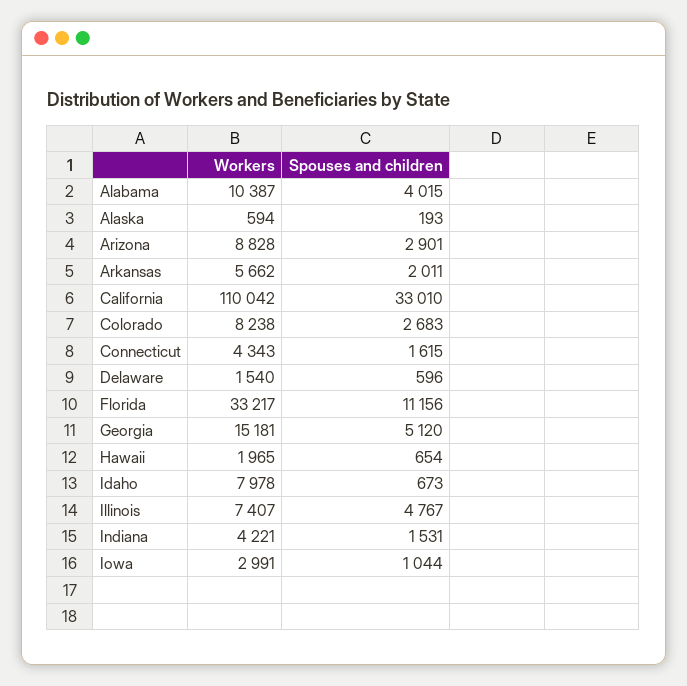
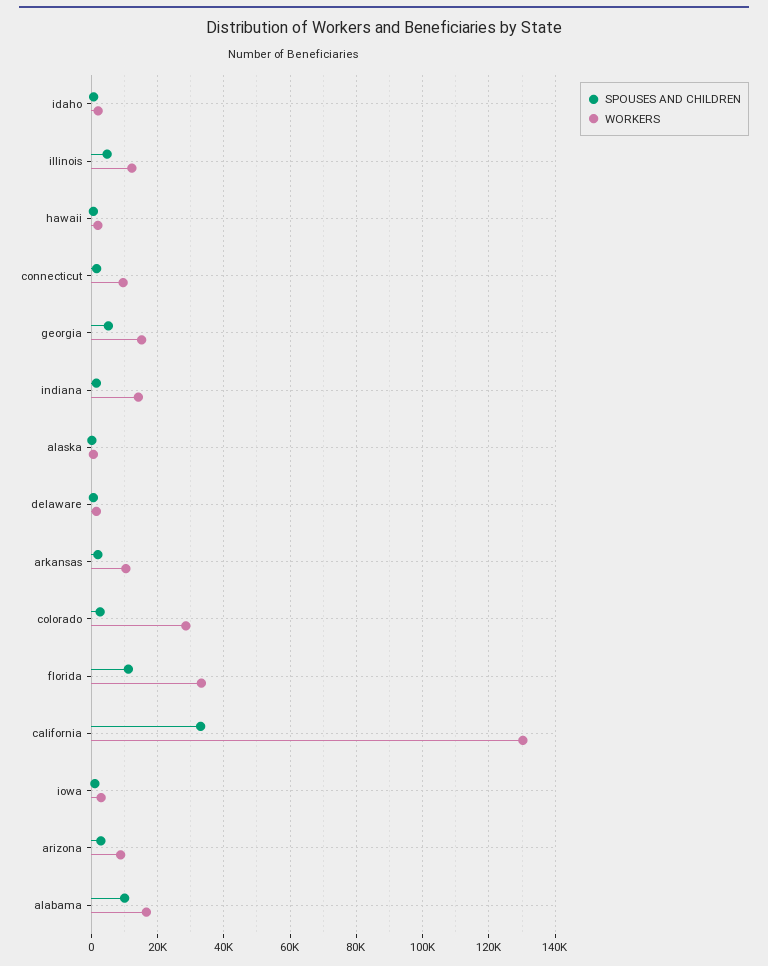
Workers, Alabama: 10387 -> 16000
Spouses and children, Alabama: 4015 -> 10000
Workers, Arkansas: 5662 -> 10000
Workers, California: 110042 -> 130000
Workers, Colorado: 8238 -> 28000
Workers, Connecticut: 4343 -> 10000
Workers, Idaho: 7978 -> 2000
Workers, Illinois: 7407 -> 12000
Workers, Indiana: 4221 -> 14000

